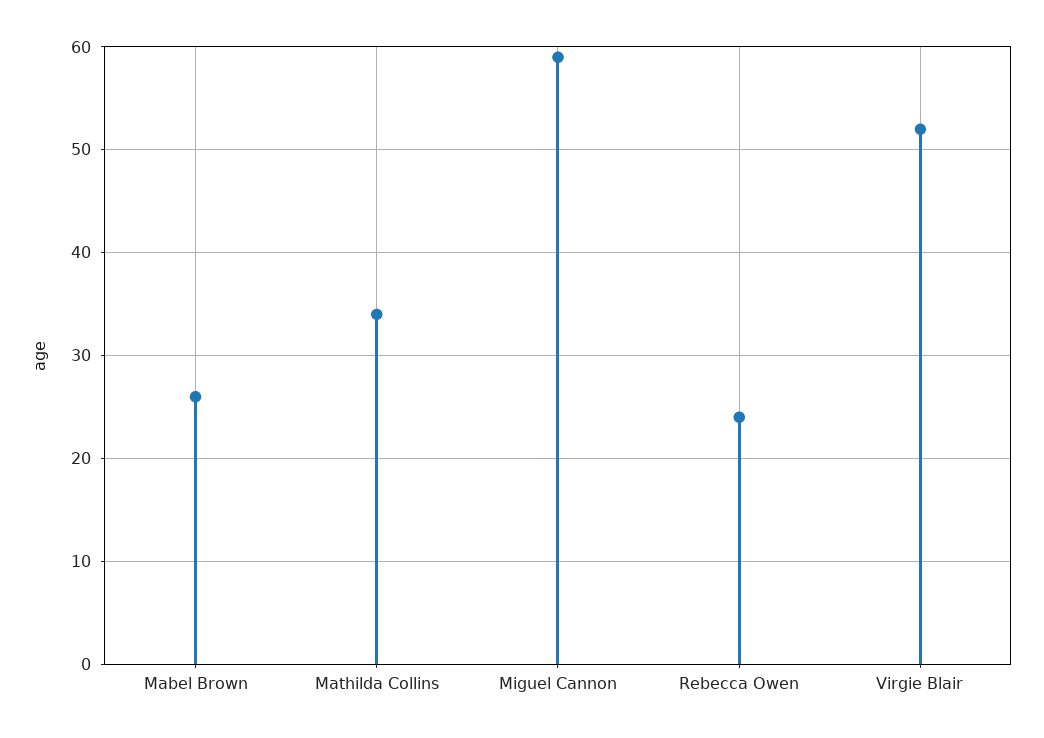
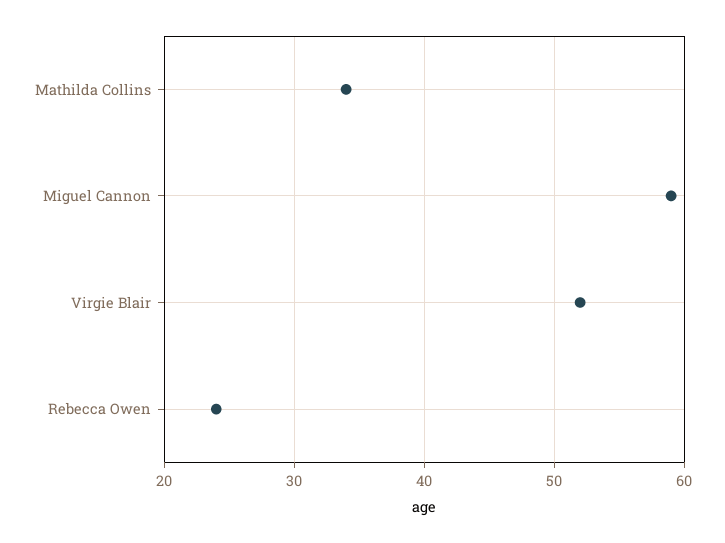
Mabel Brown: 26 -> none

